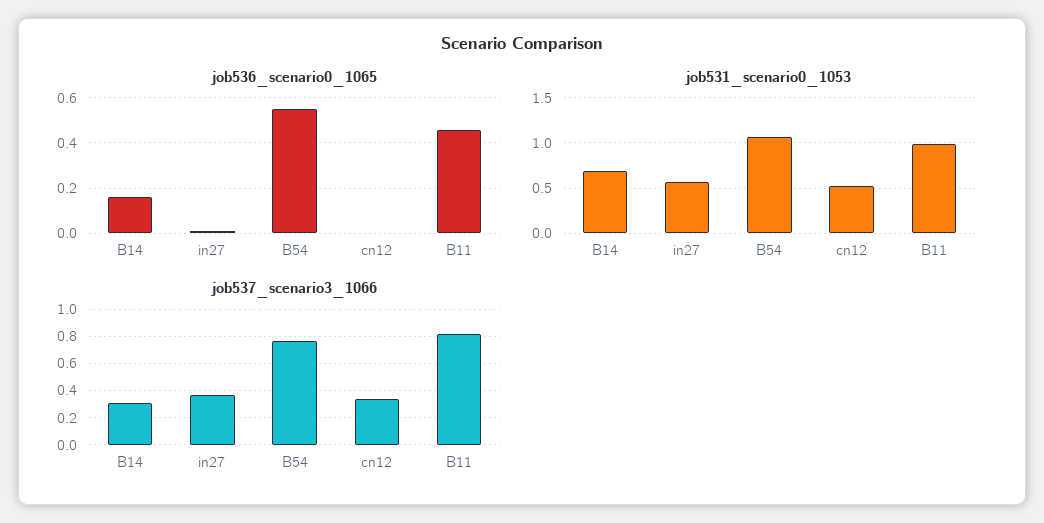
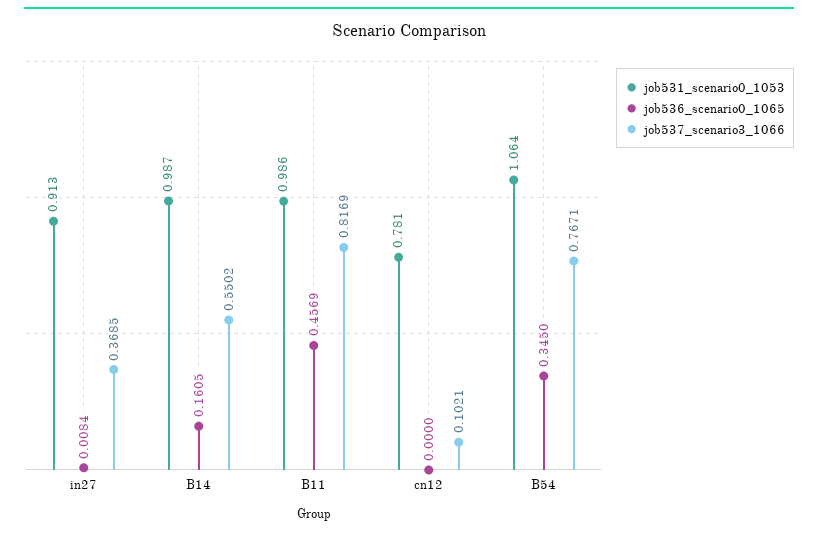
job536_scenario0_1065, B54: 0.55 -> 0.345
job531_scenario0_1053, B14: 0.7 -> 0.987
job531_scenario0_1053, in27: 0.6 -> 0.913
job531_scenario0_1053, cn12: 0.5 -> 0.781
job537_scenario3_1066, B14: 0.3 -> 0.5502
job537_scenario3_1066, cn12: 0.35 -> 0.1021

